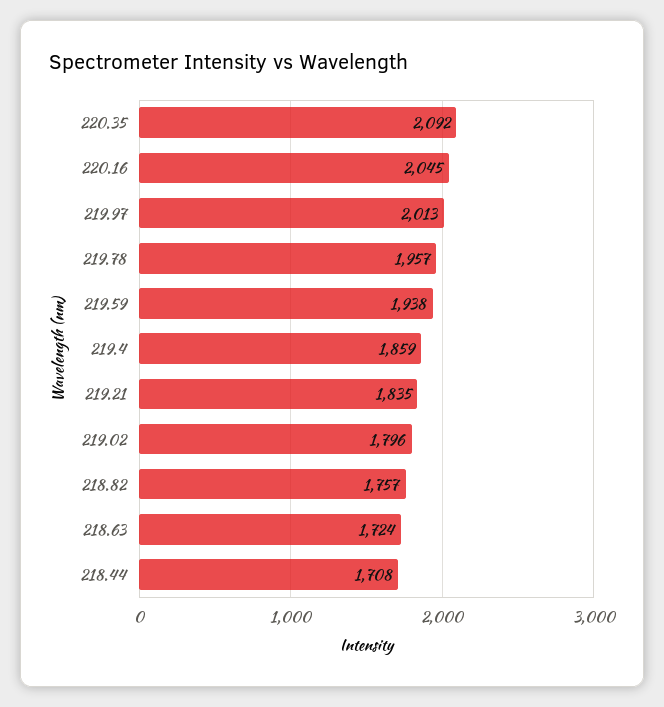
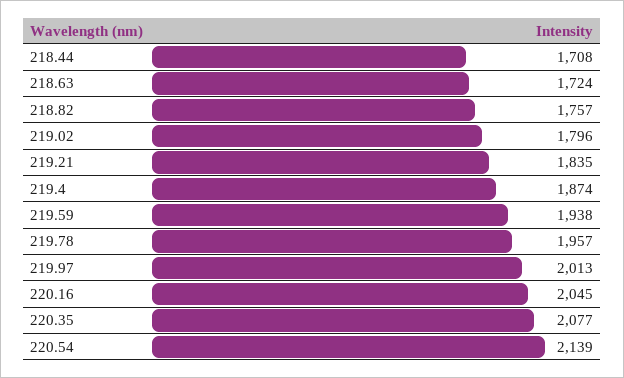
220.35: 2092 -> 2077
219.4: 1859 -> 1874
220.54: none -> 2139

